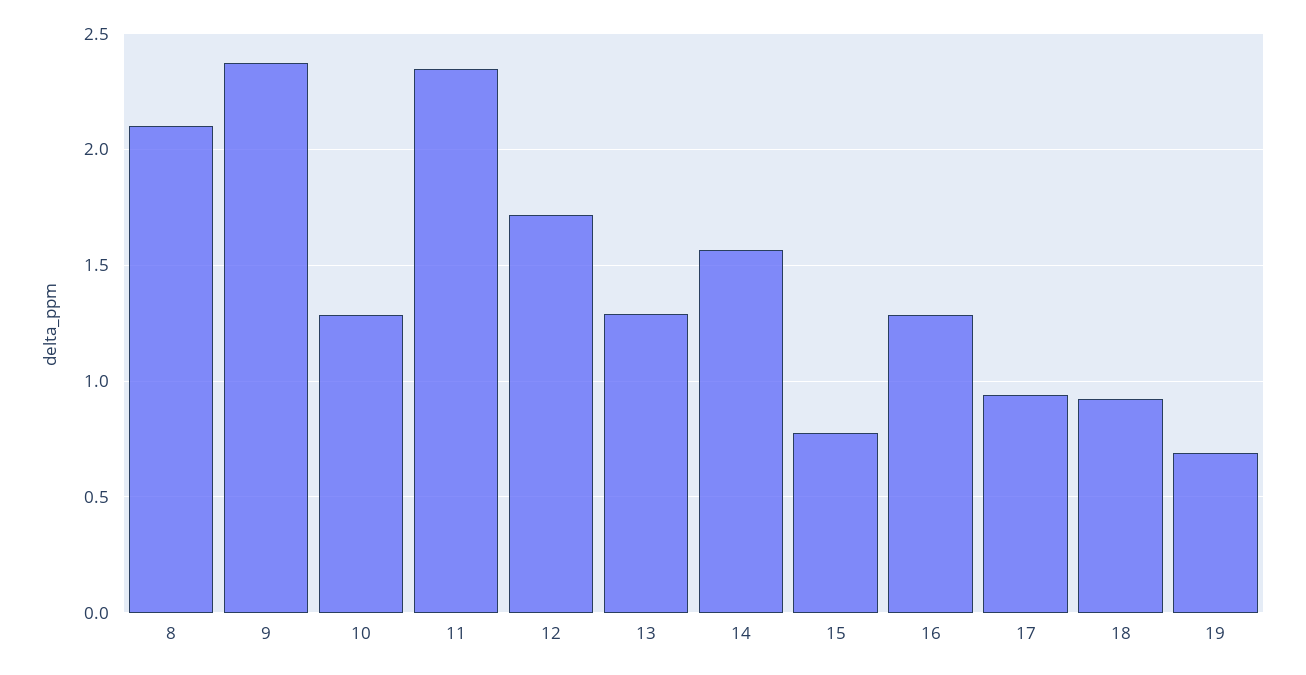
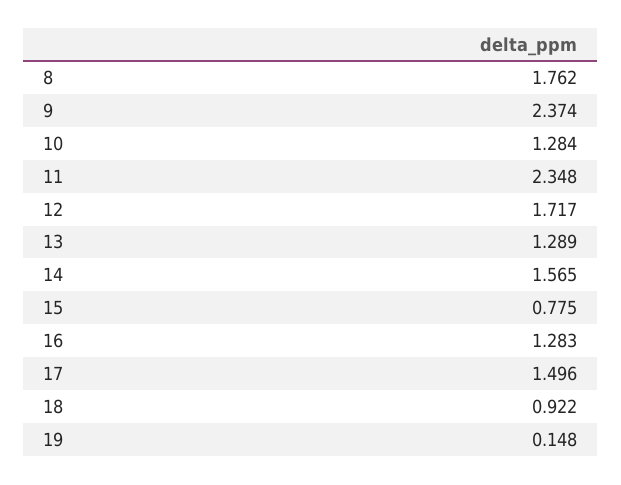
8: 2.1 -> 1.762
17: 0.95 -> 1.496
19: 0.7 -> 0.148

